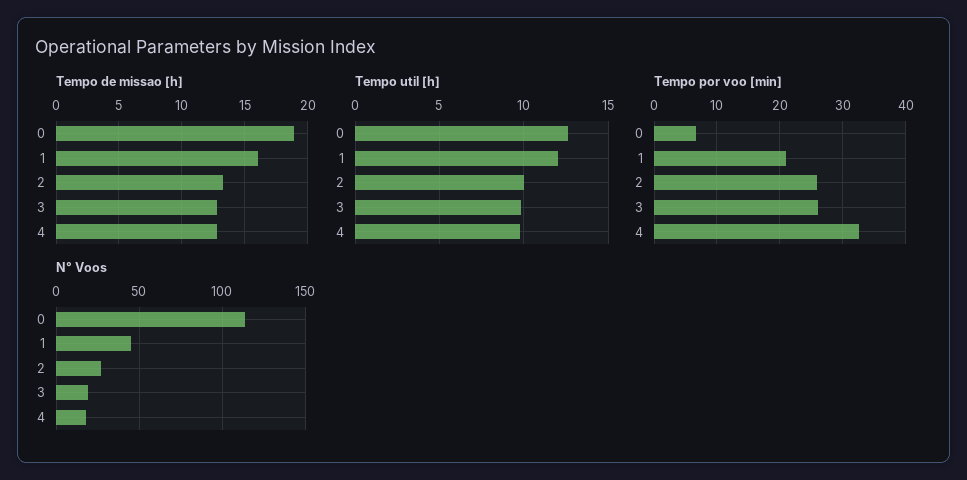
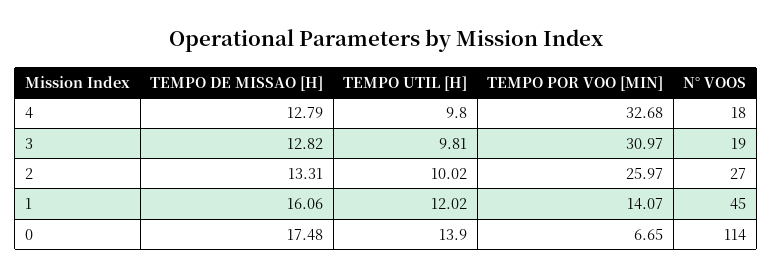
Tempo de missao [h], 0: 19 -> 17.48
Tempo util [h], 0: 12.5 -> 13.9
Tempo por voo [min], 1: 21 -> 14.07
Tempo por voo [min], 3: 26 -> 30.97

